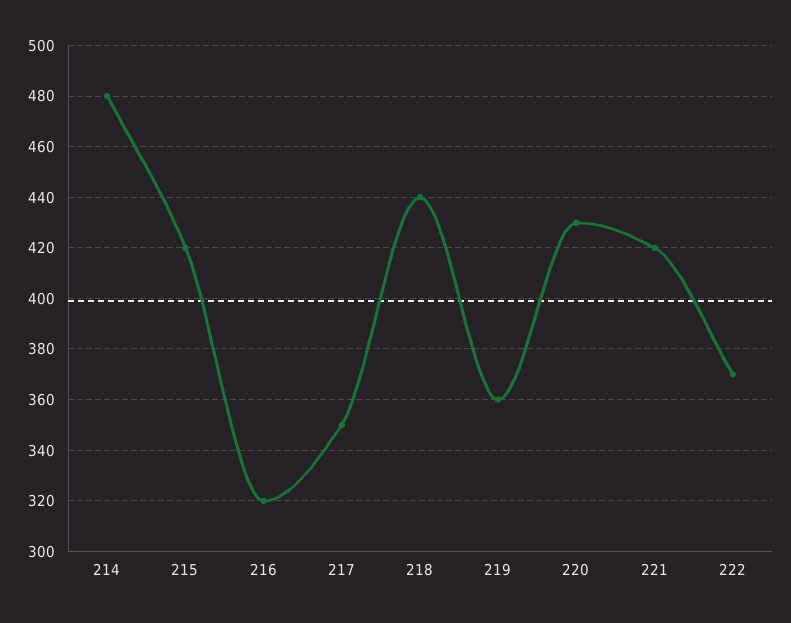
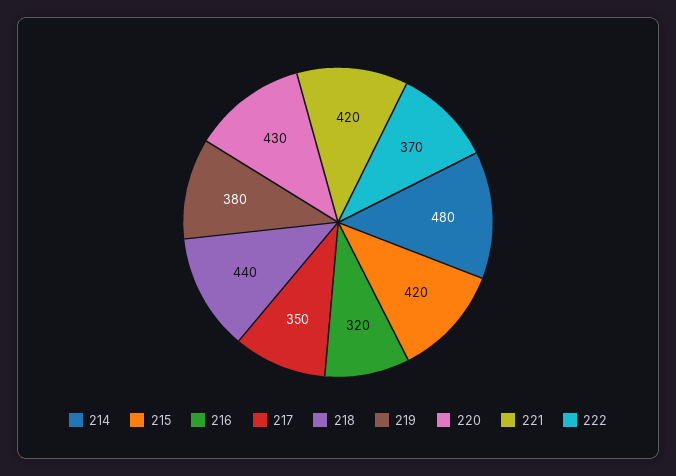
219: 360 -> 380

